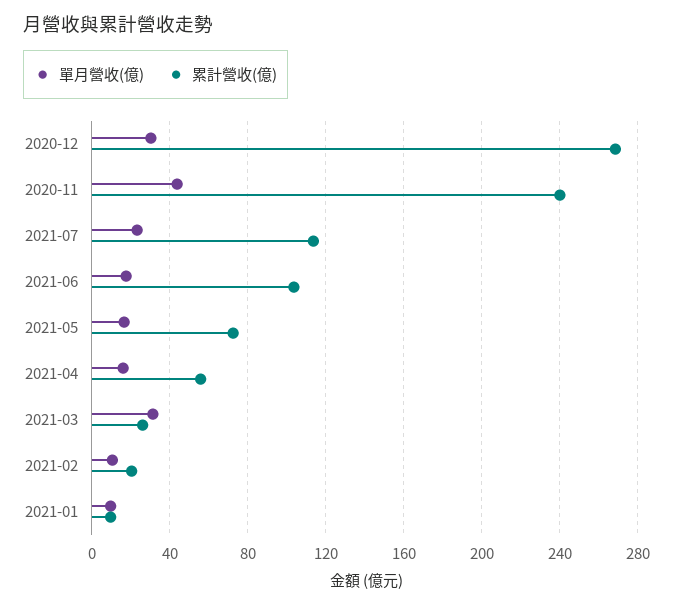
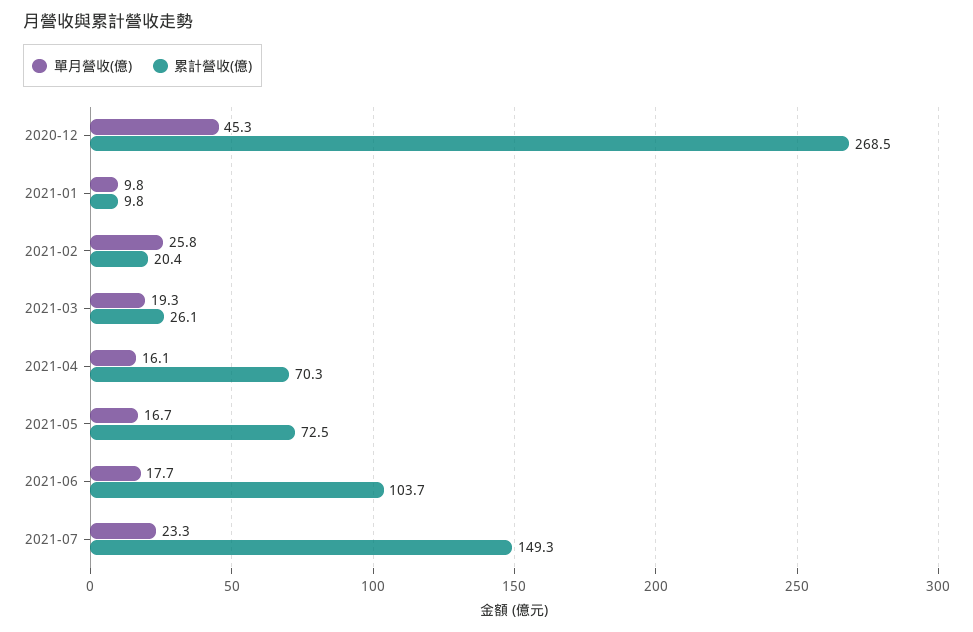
單月營收(億), 2020-12: 30 -> 45.3
單月營收(億), 2020-11: 45 -> none
累計營收(億), 2020-11: 240 -> none
累計營收(億), 2021-07: 115 -> 149.3
累計營收(億), 2021-04: 55 -> 70.3
單月營收(億), 2021-03: 30 -> 19.3
單月營收(億), 2021-02: 10 -> 25.8

